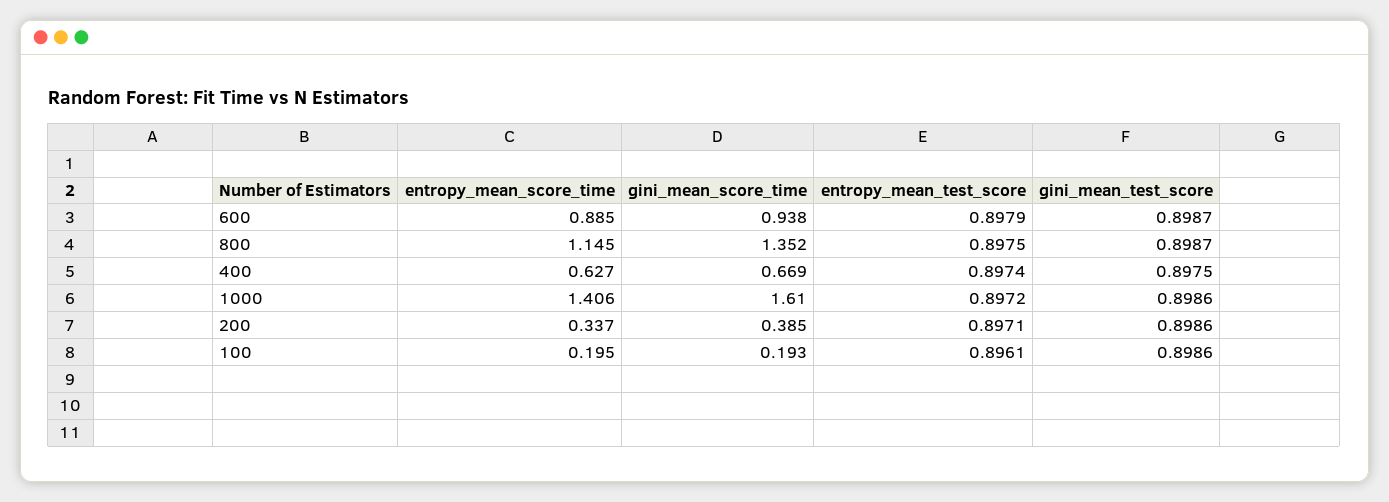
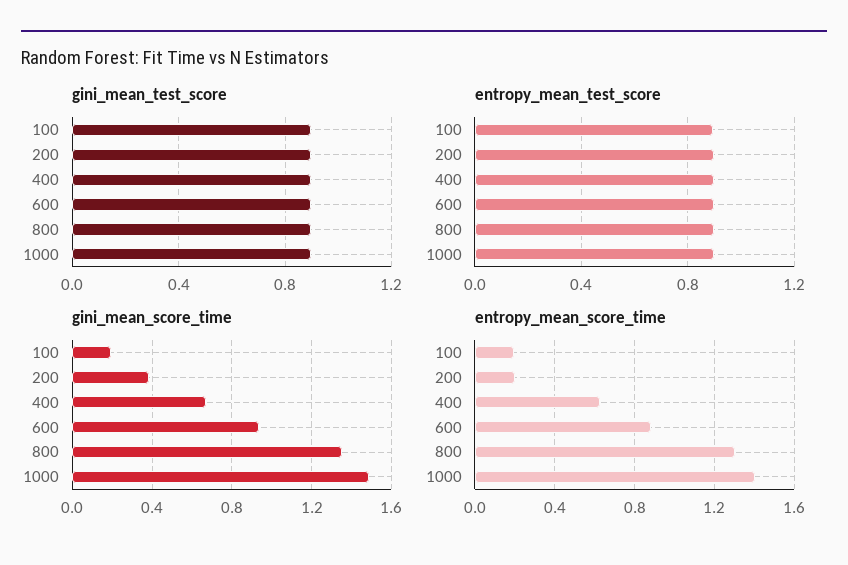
entropy_mean_score_time, 800: 1.145 -> 1.3
gini_mean_score_time, 1000: 1.61 -> 1.5
entropy_mean_score_time, 200: 0.337 -> 0.2

